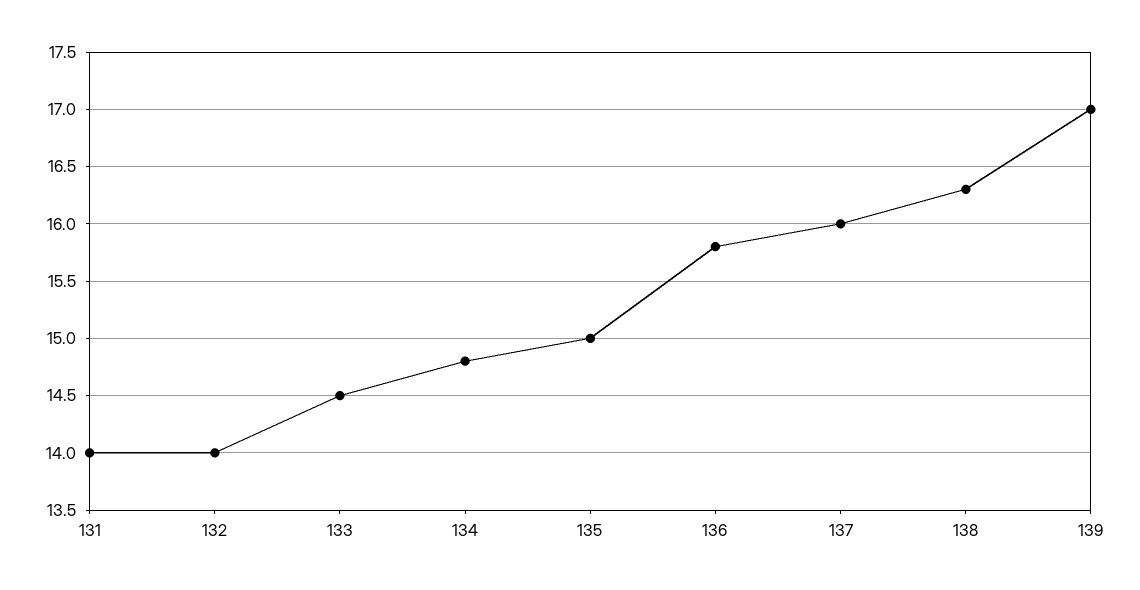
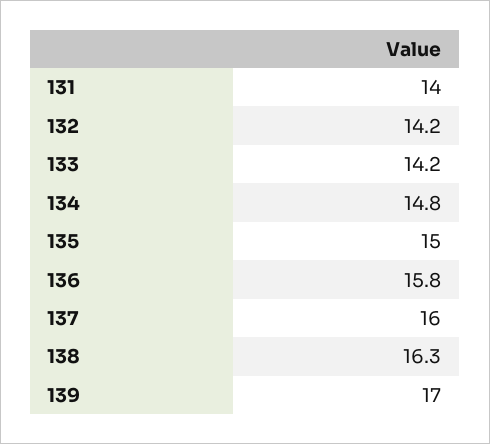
132: 14 -> 14.2
133: 14.5 -> 14.2

